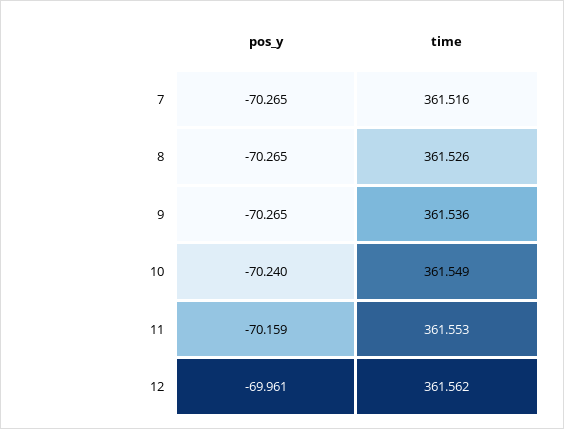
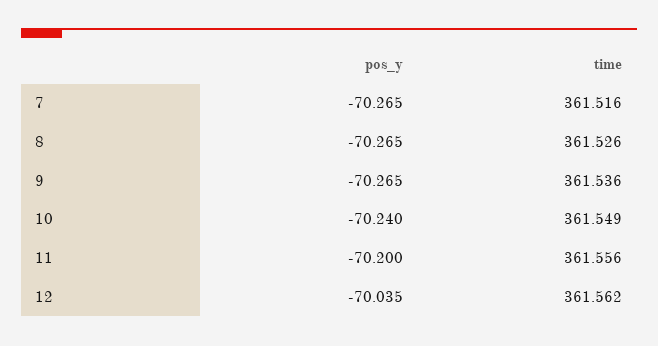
pos_y, 11: -70.159 -> -70.2
time, 11: 361.553 -> 361.556
pos_y, 12: -69.961 -> -70.035

